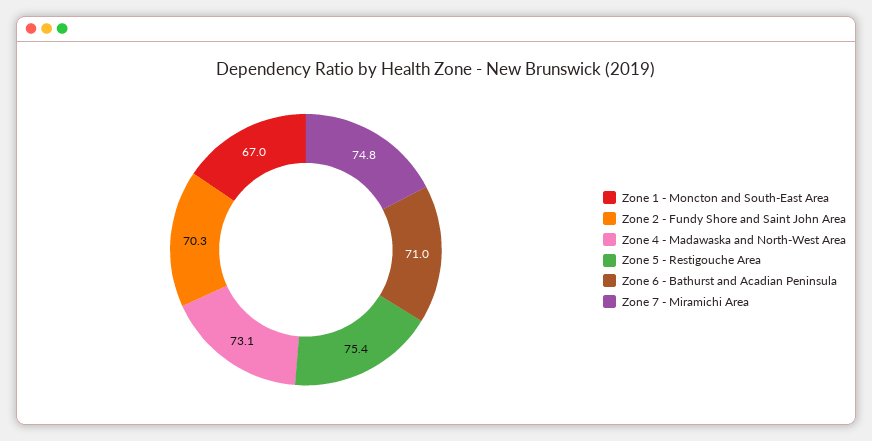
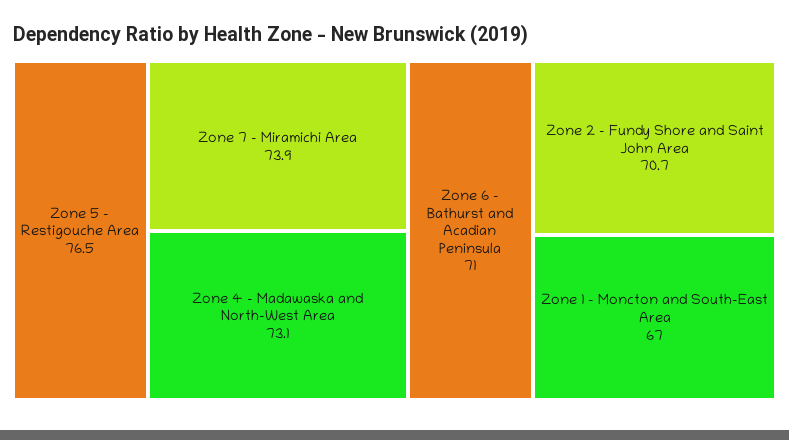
Zone 2 - Fundy Shore and Saint John Area: 70.3 -> 70.7
Zone 5 - Restigouche Area: 75.4 -> 76.5
Zone 7 - Miramichi Area: 74.8 -> 73.9

